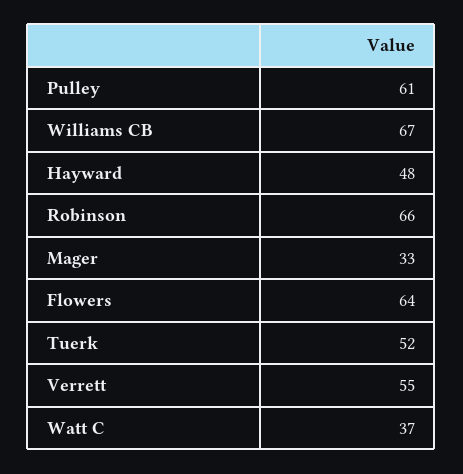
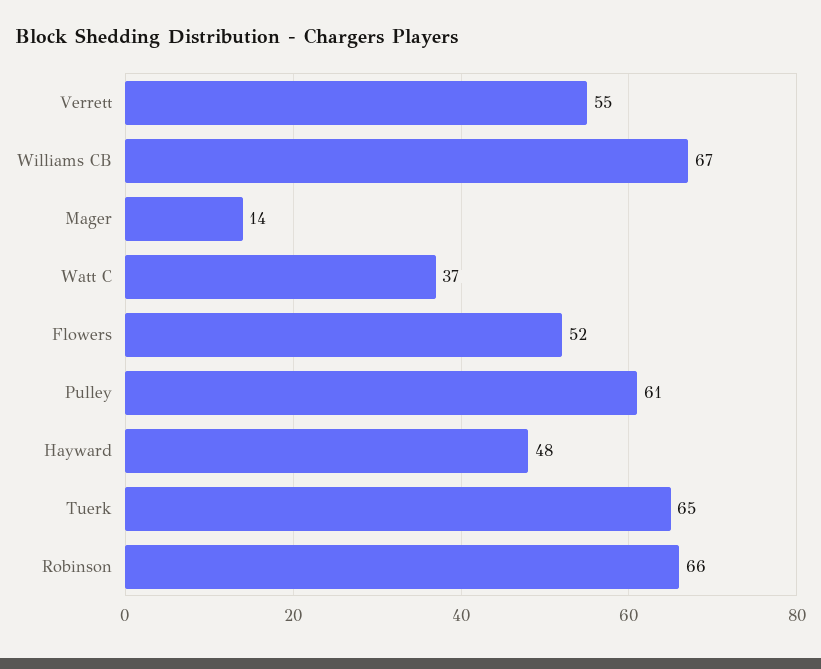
Mager: 33 -> 14
Flowers: 64 -> 52
Tuerk: 52 -> 65

